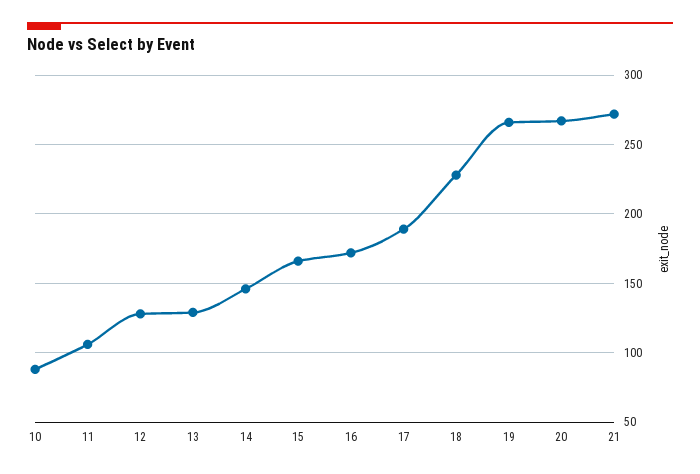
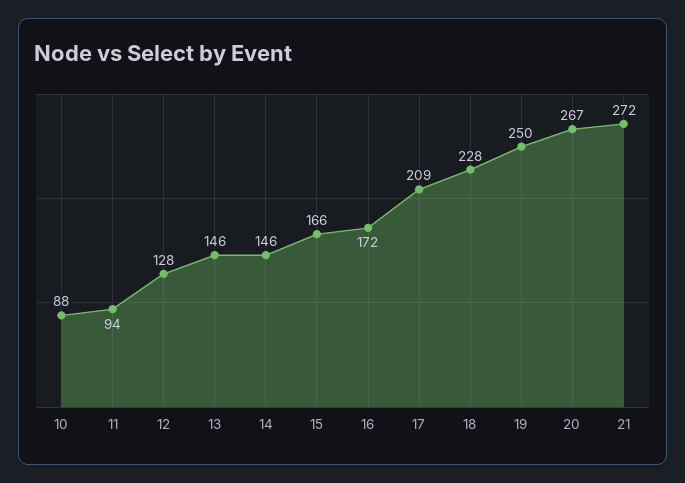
11: 105 -> 94
13: 130 -> 146
17: 190 -> 209
19: 265 -> 250

